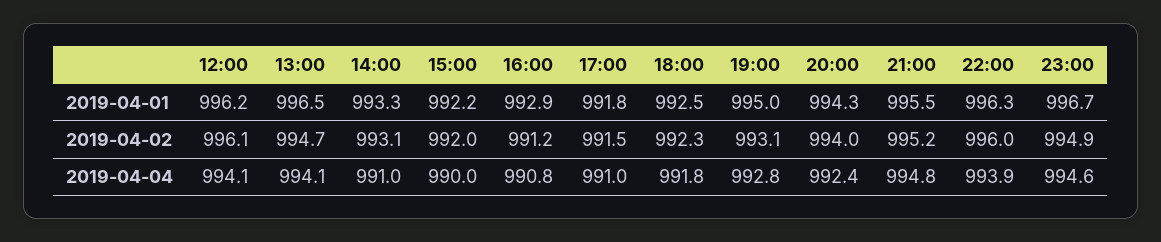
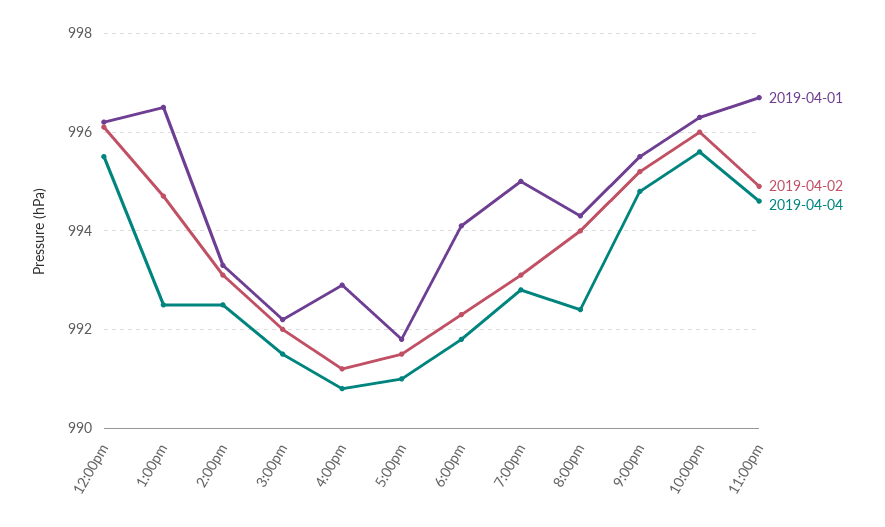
2019-04-01, 18:00: 992.5 -> 994
2019-04-04, 12:00: 994.1 -> 995.5
2019-04-04, 13:00: 994.1 -> 992.5
2019-04-04, 14:00: 991 -> 992.5
2019-04-04, 15:00: 990 -> 991.5
2019-04-04, 22:00: 993.9 -> 995.5

